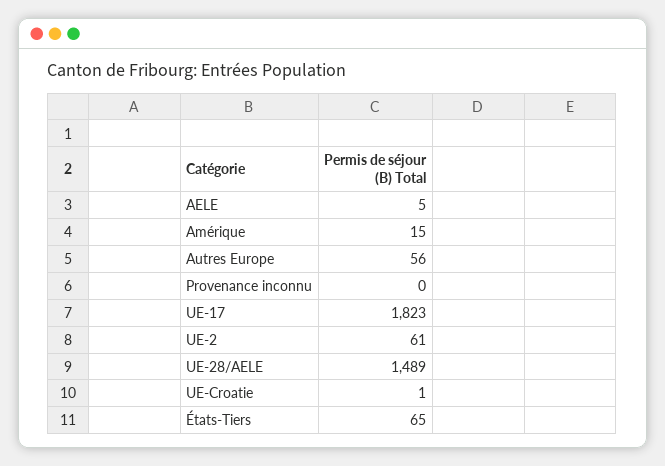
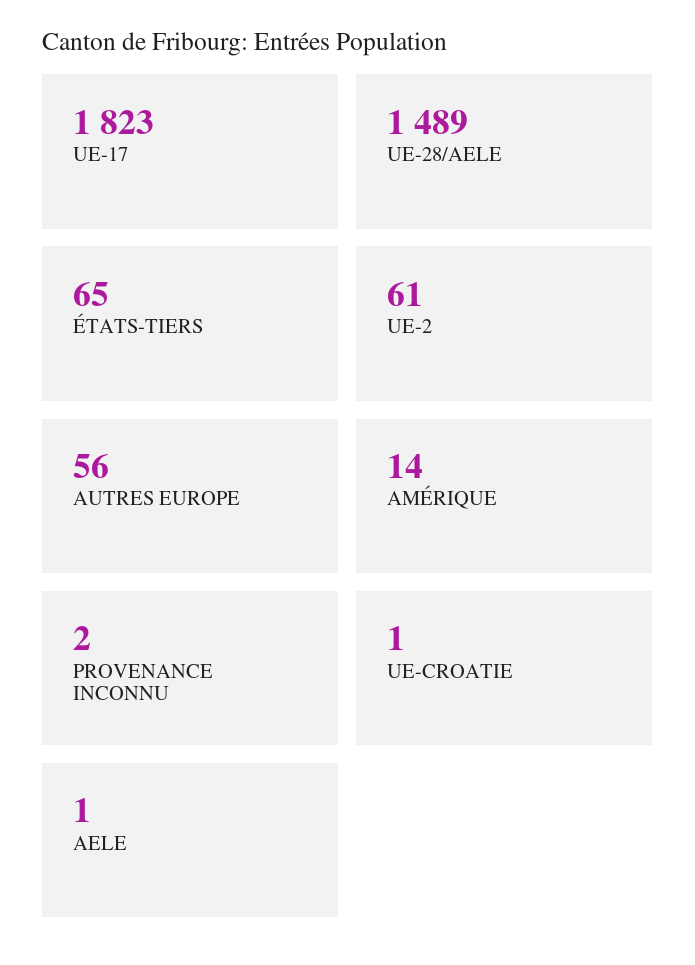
AELE: 5 -> 1
Amérique: 15 -> 14
Provenance inconnu: 0 -> 2

